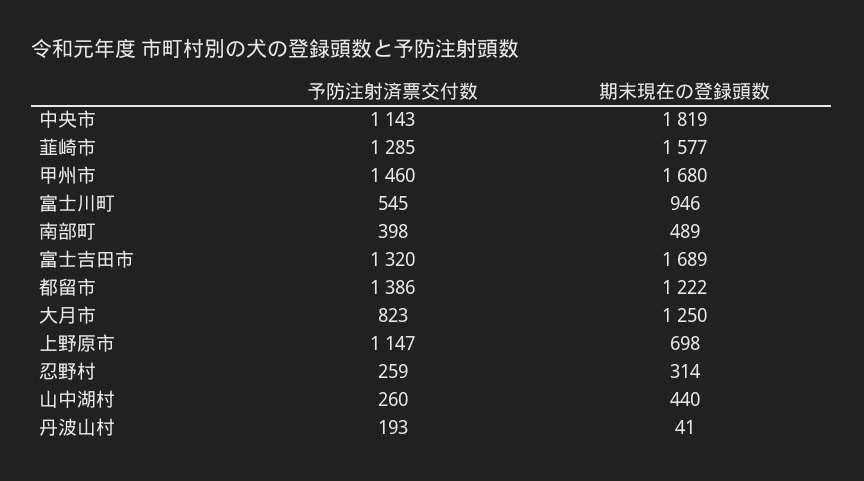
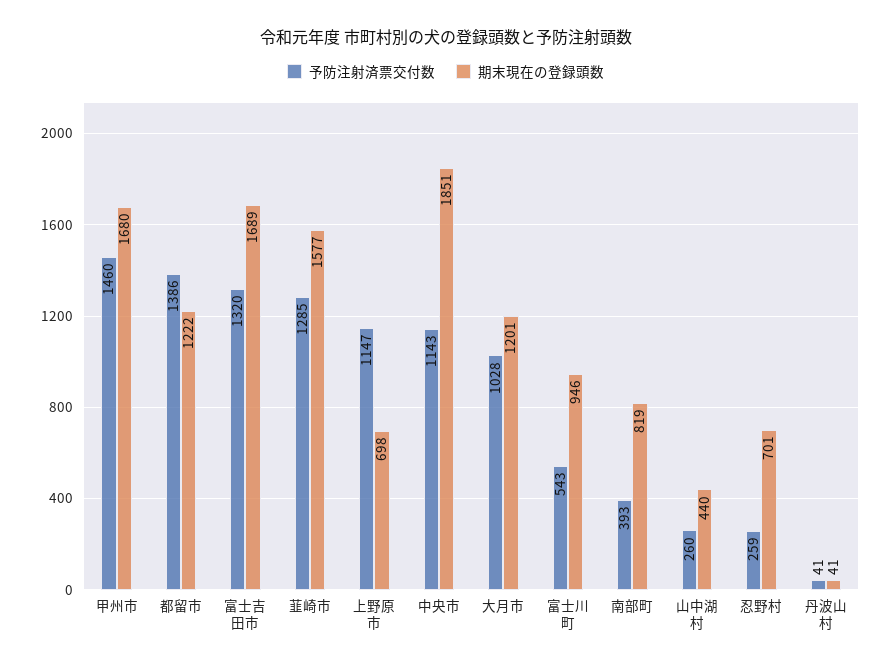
期末現在の登録頭数, 中央市: 1819 -> 1851
予防注射済票交付数, 富士川町: 545 -> 543
予防注射済票交付数, 南部町: 398 -> 393
期末現在の登録頭数, 南部町: 489 -> 819
予防注射済票交付数, 大月市: 823 -> 1028
期末現在の登録頭数, 大月市: 1250 -> 1201
期末現在の登録頭数, 忍野村: 314 -> 701
予防注射済票交付数, 丹波山村: 193 -> 41

